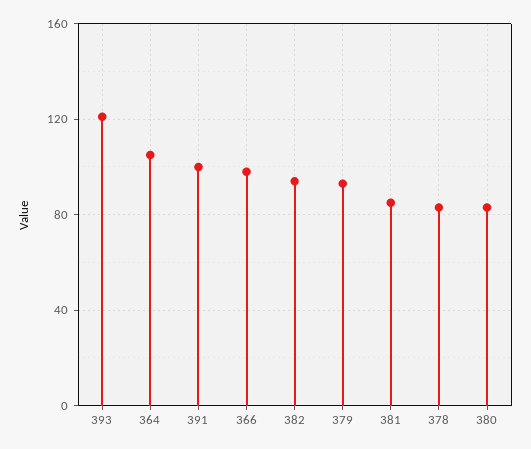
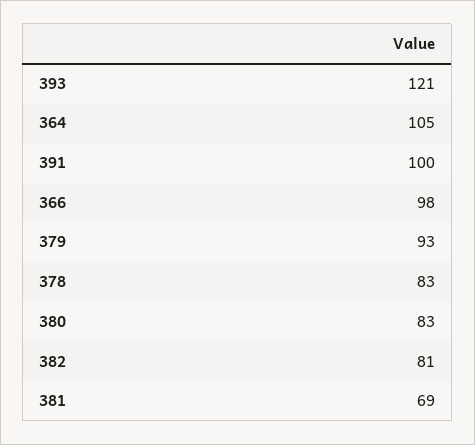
382: 95 -> 81
381: 85 -> 69

